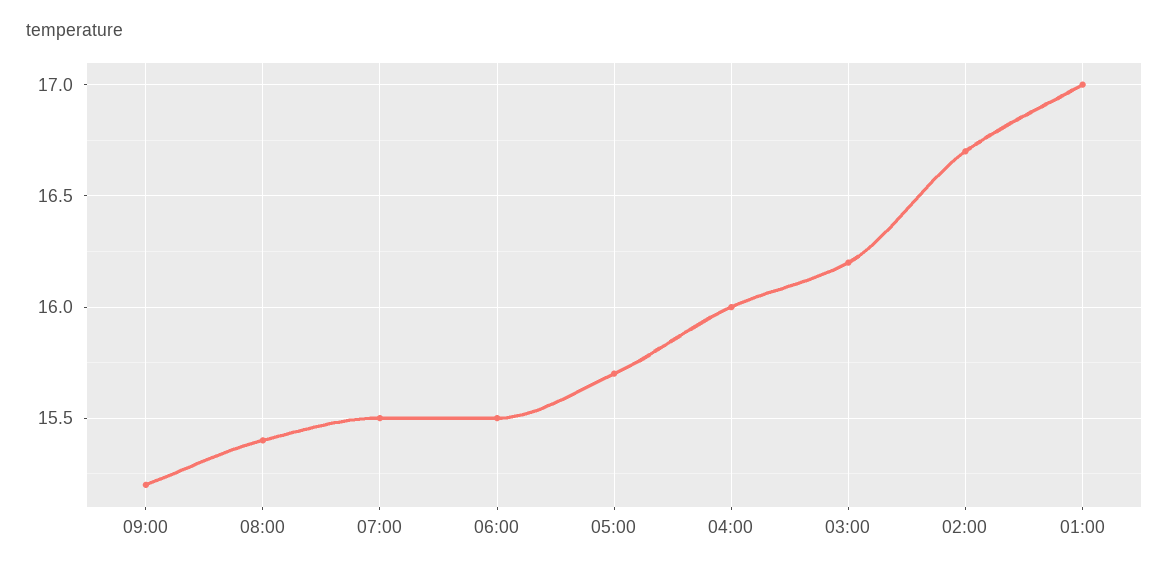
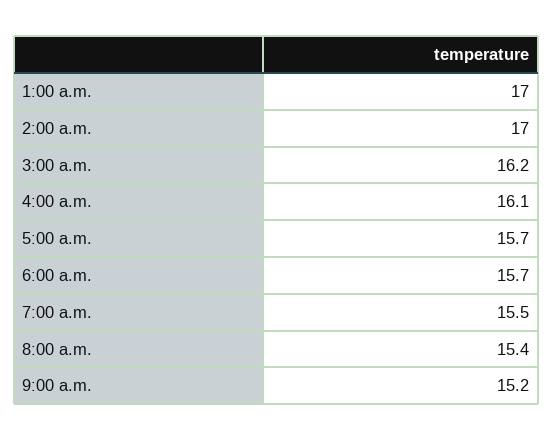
06:00: 15.5 -> 15.7
04:00: 16 -> 16.1
02:00: 16.7 -> 17

